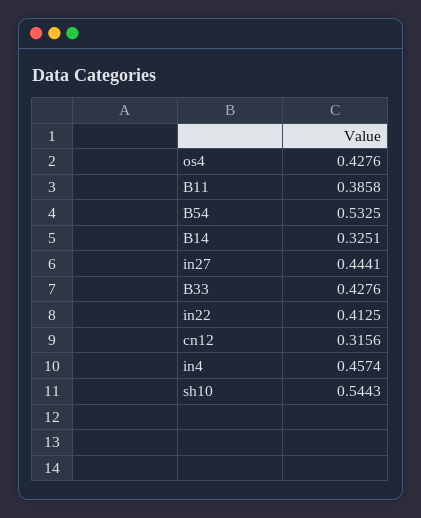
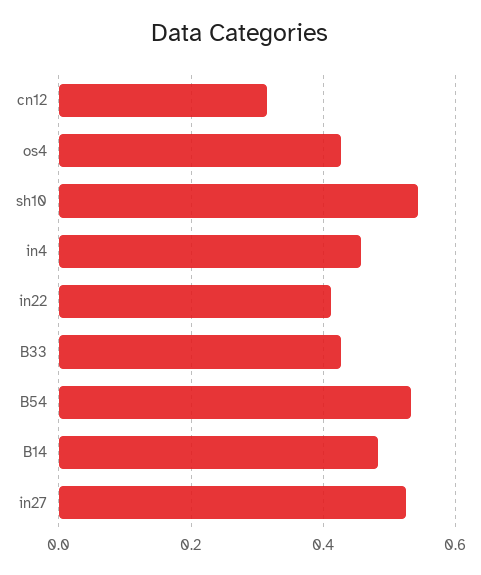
B11: 0.3858 -> none
B14: 0.3251 -> 0.48
in27: 0.4441 -> 0.52

